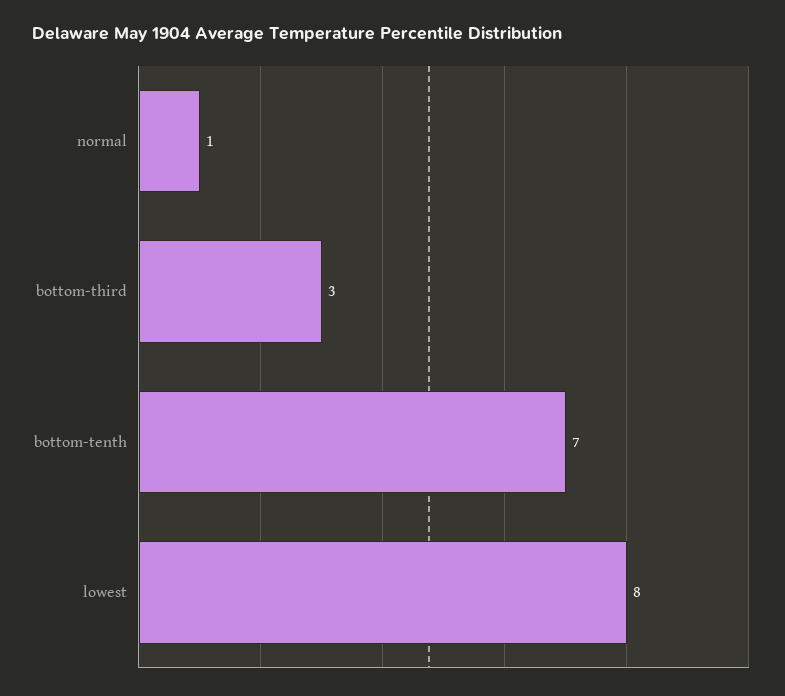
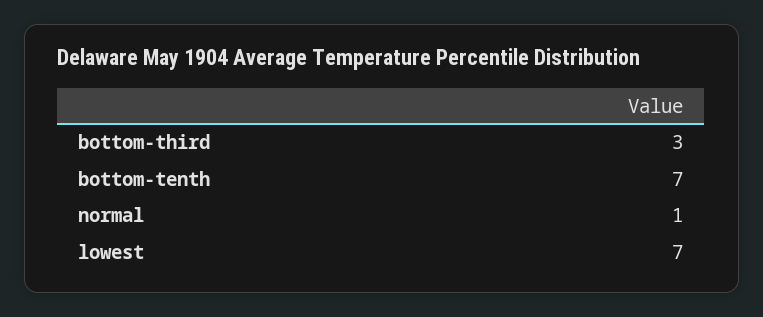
lowest: 8 -> 7

